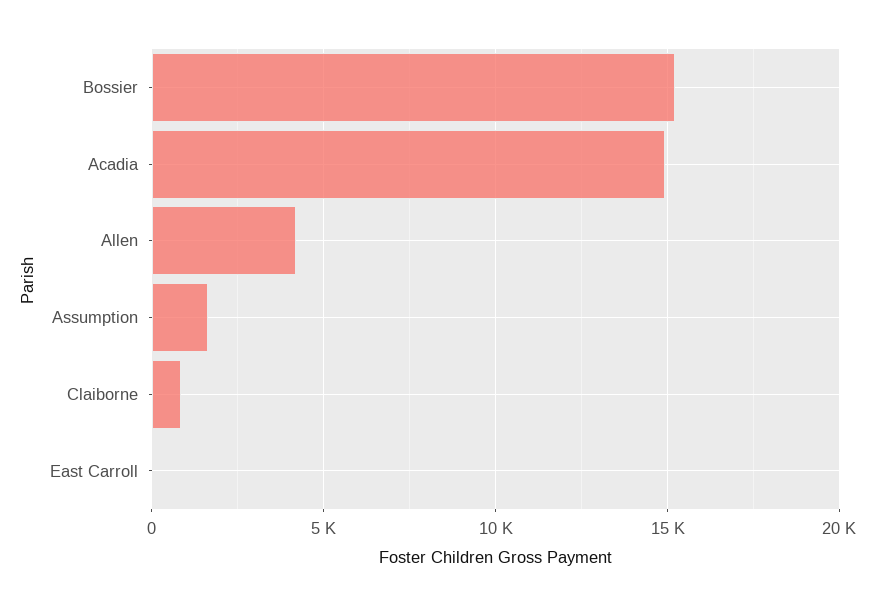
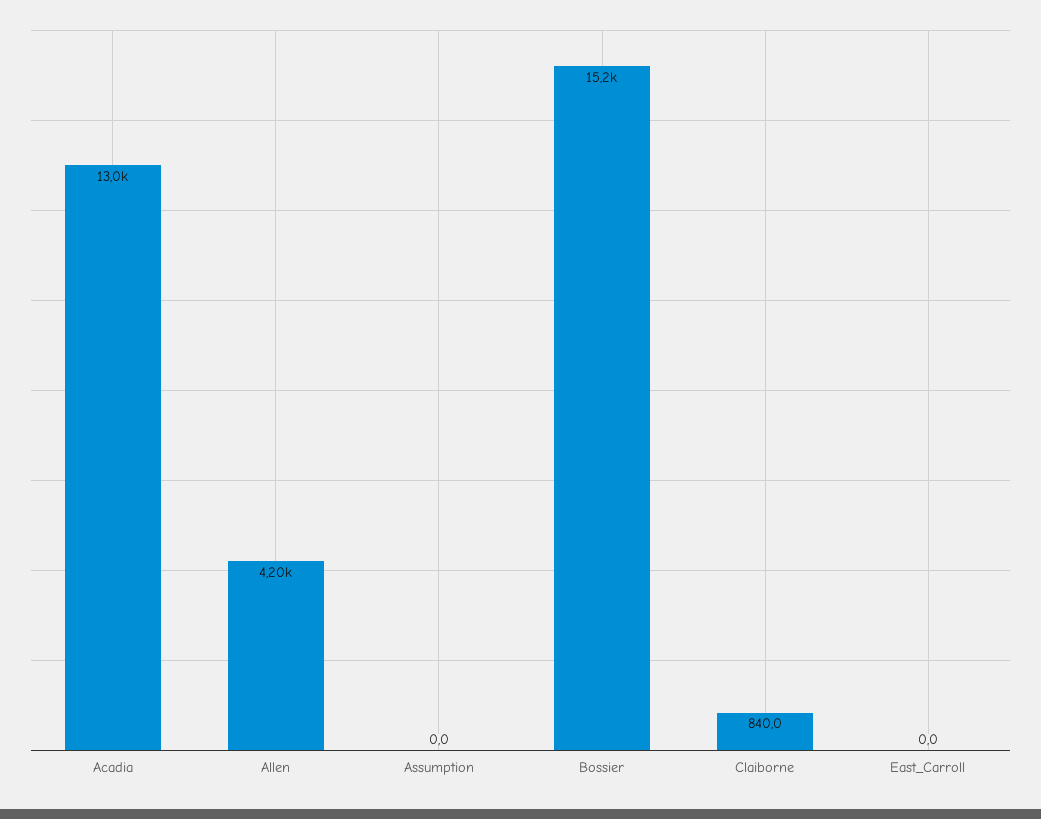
Acadia: 15000 -> 13000
Assumption: 1500 -> 0

